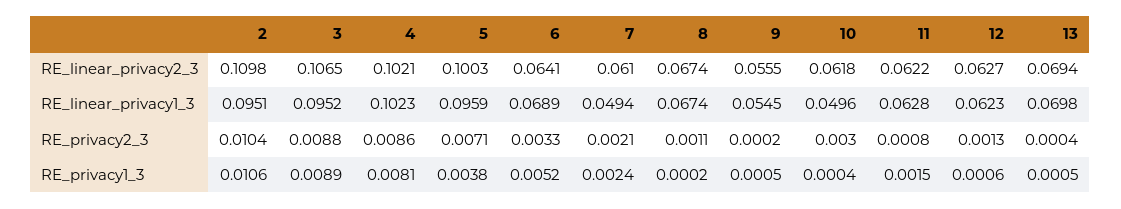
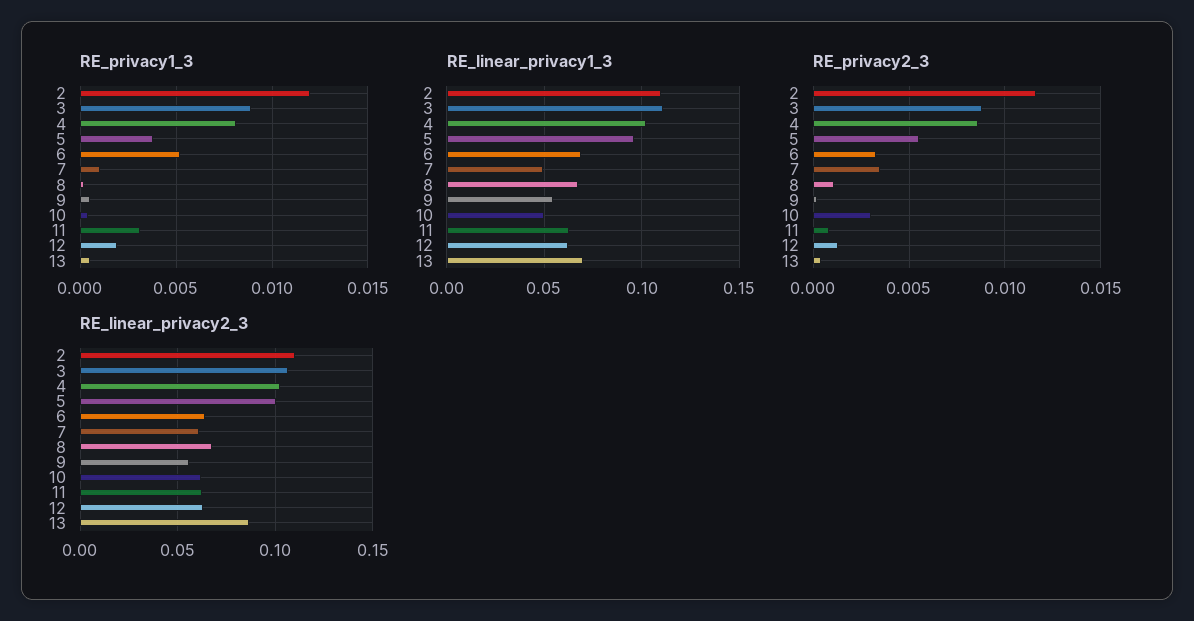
RE_linear_privacy2_3, 13: 0.0694 -> 0.085
RE_linear_privacy1_3, 2: 0.0951 -> 0.11
RE_linear_privacy1_3, 3: 0.0952 -> 0.11
RE_privacy2_3, 2: 0.0104 -> 0.0115
RE_privacy2_3, 5: 0.0071 -> 0.0055
RE_privacy2_3, 7: 0.0021 -> 0.0035
RE_privacy1_3, 2: 0.0106 -> 0.012
RE_privacy1_3, 7: 0.0024 -> 0.001
RE_privacy1_3, 11: 0.0015 -> 0.003
RE_privacy1_3, 12: 0.0006 -> 0.002

